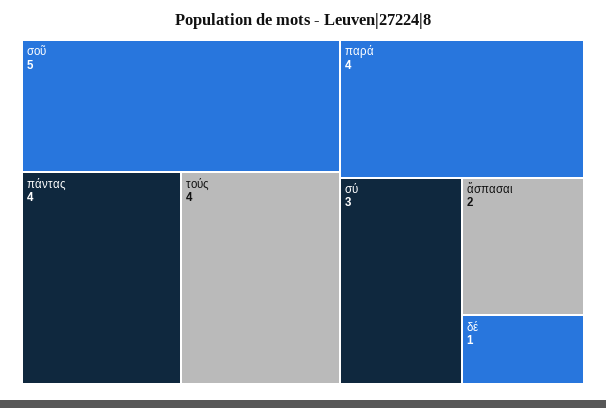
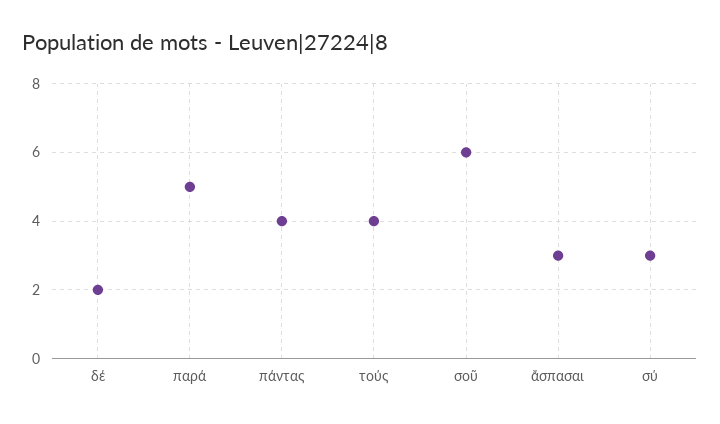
σοῦ: 5 -> 6
παρά: 4 -> 5
ἄσπασαι: 2 -> 3
δέ: 1 -> 2

